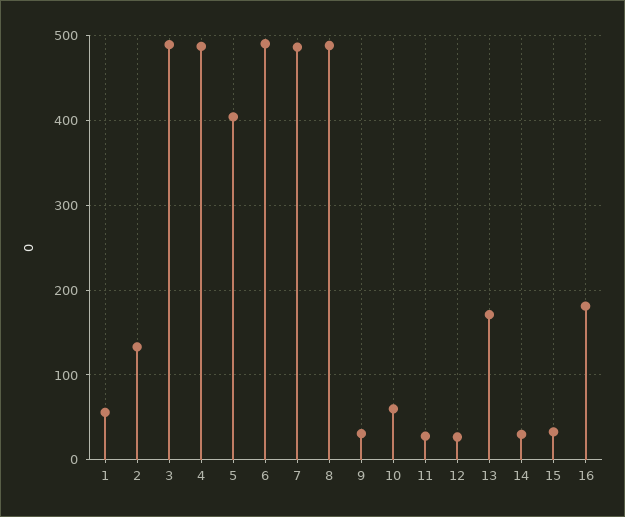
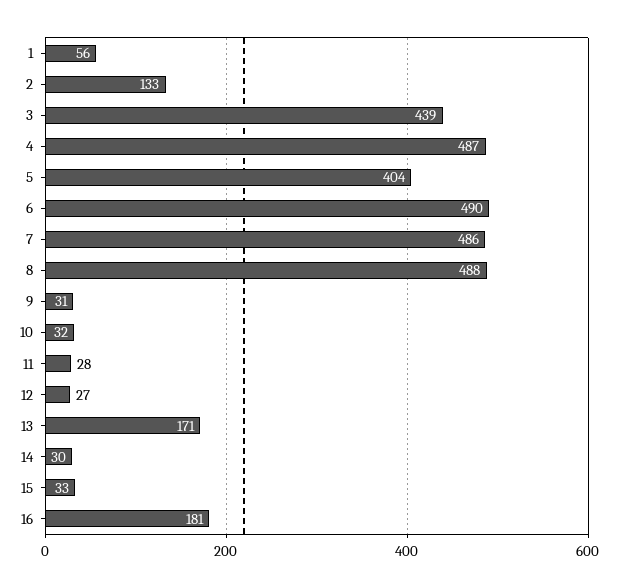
3: 490 -> 439
10: 60 -> 32

